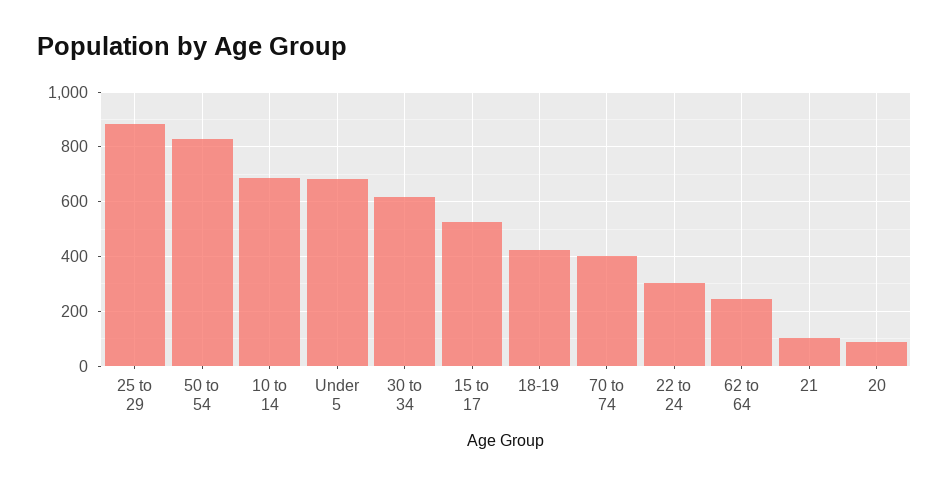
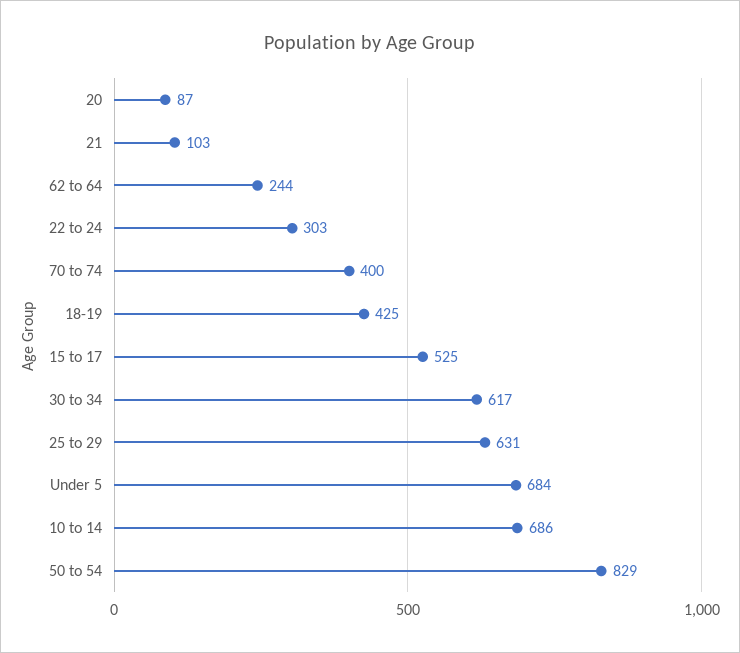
25 to 29: 875 -> 631

